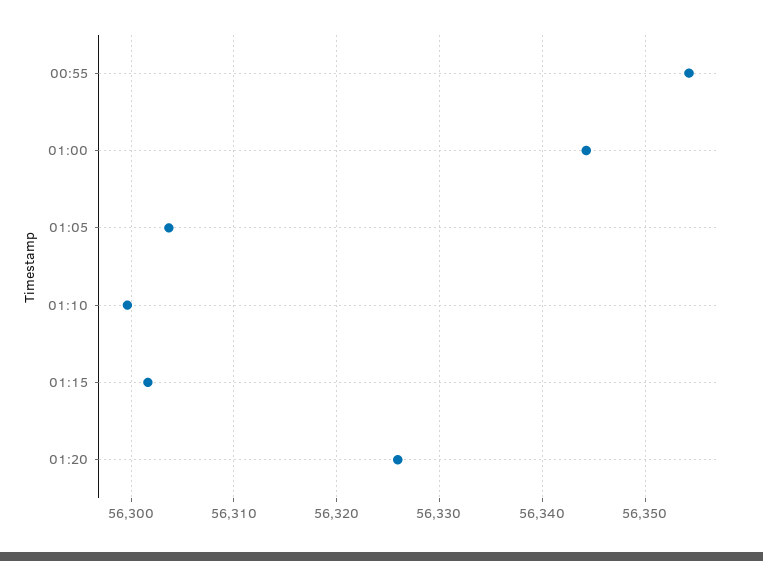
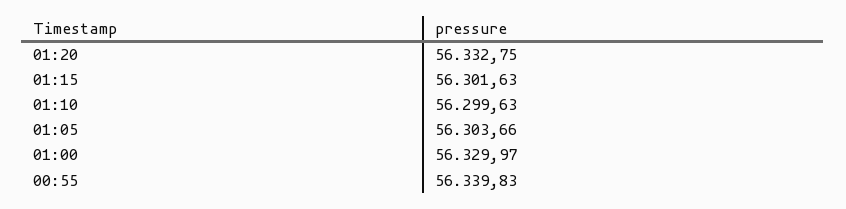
00:55: 56354 -> 56339.83
01:00: 56344 -> 56329.97
01:20: 56326 -> 56332.75

